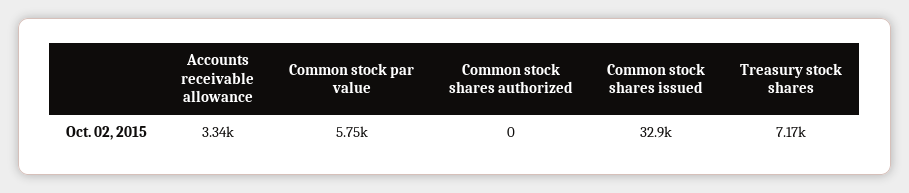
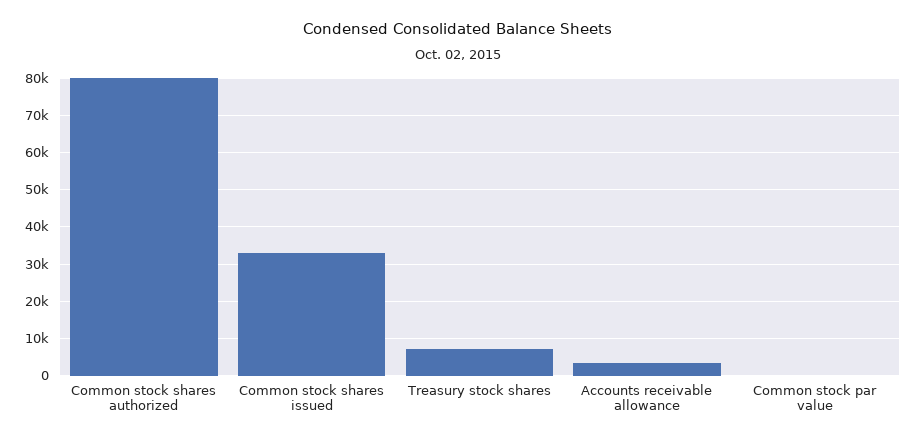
Common stock par value: 5750 -> 0
Common stock shares authorized: 0 -> 80000

